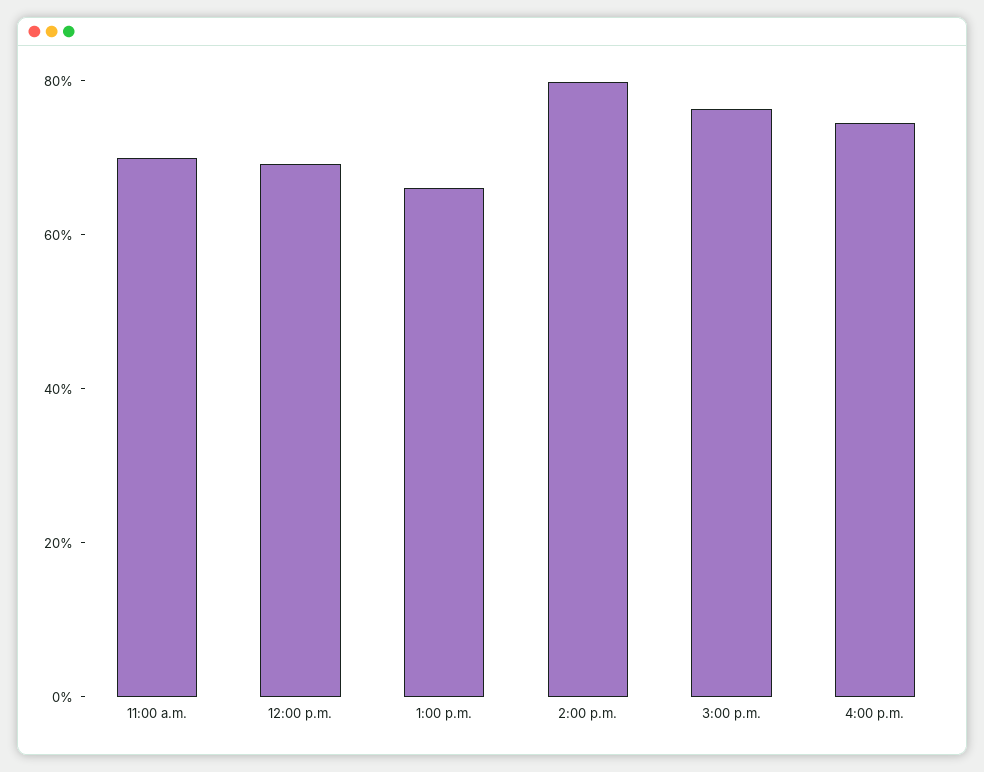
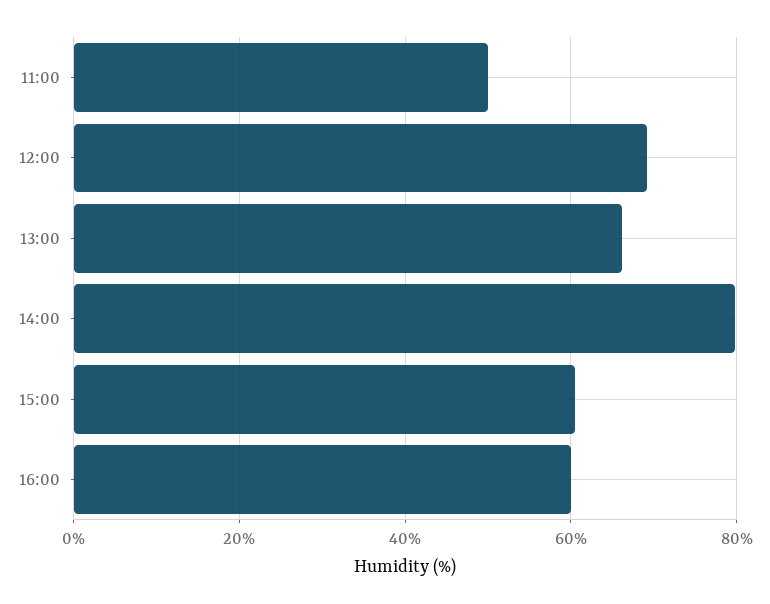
11:00 a.m.: 70 -> 50
3:00 p.m.: 75 -> 60
4:00 p.m.: 75 -> 60

